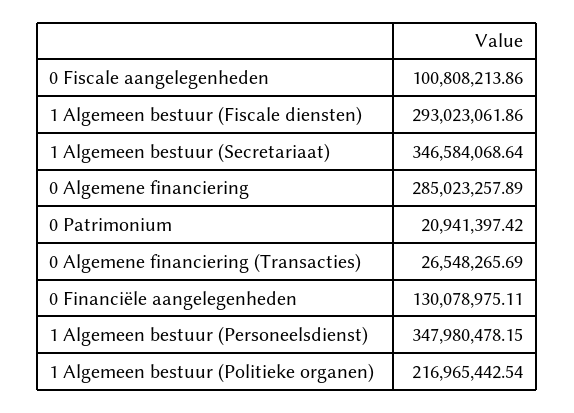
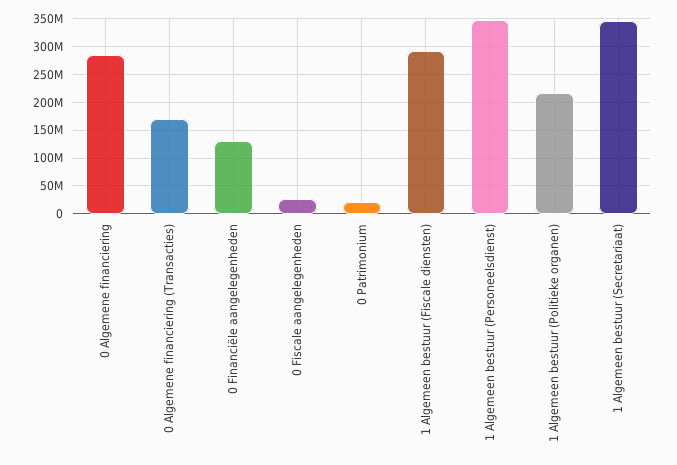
0 Fiscale aangelegenheden: 100808213.86 -> 25000000
0 Algemene financiering (Transacties): 26548265.69 -> 175000000

